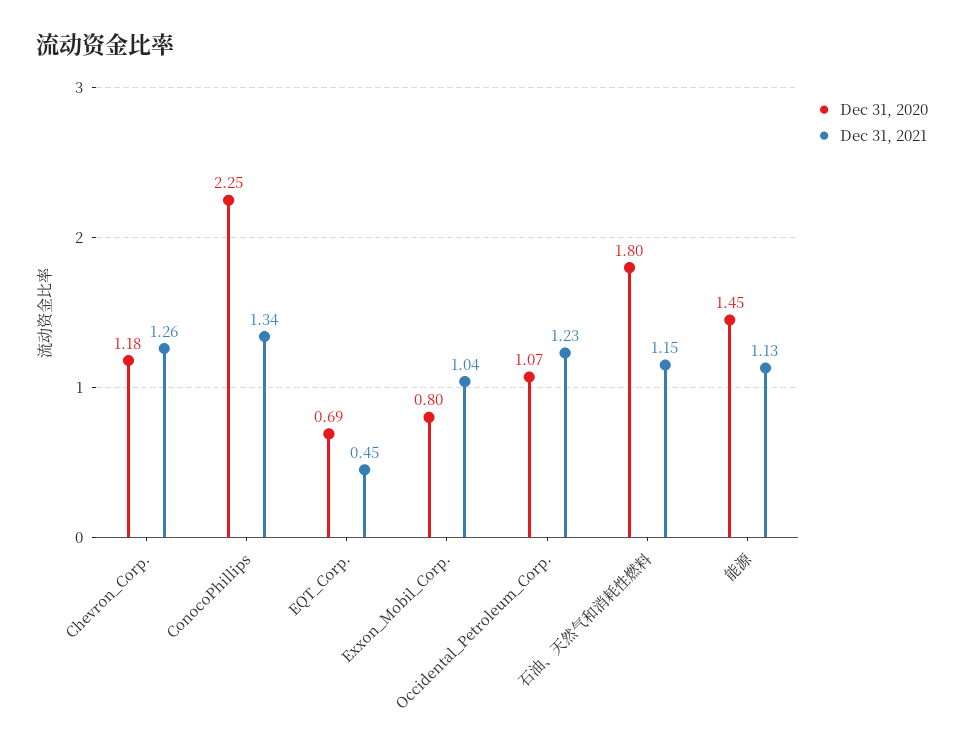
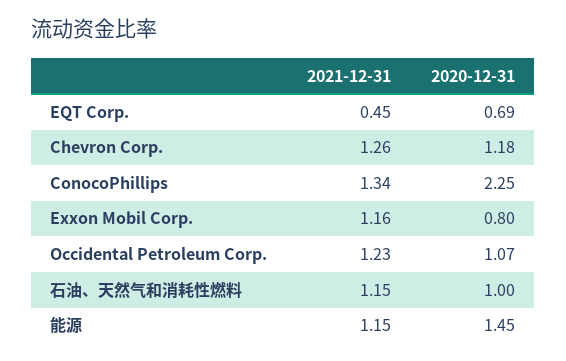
Dec 31, 2021, Exxon_Mobil_Corp.: 1.04 -> 1.16
Dec 31, 2020, 石油、天然气和消耗性燃料: 1.8 -> 1
Dec 31, 2021, 能源: 1.13 -> 1.15

